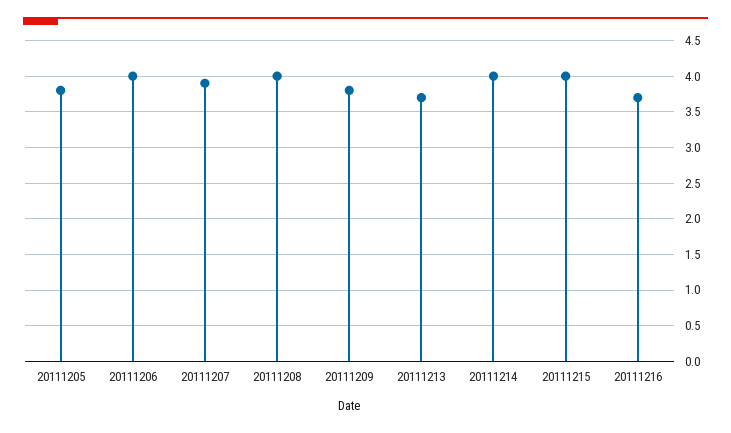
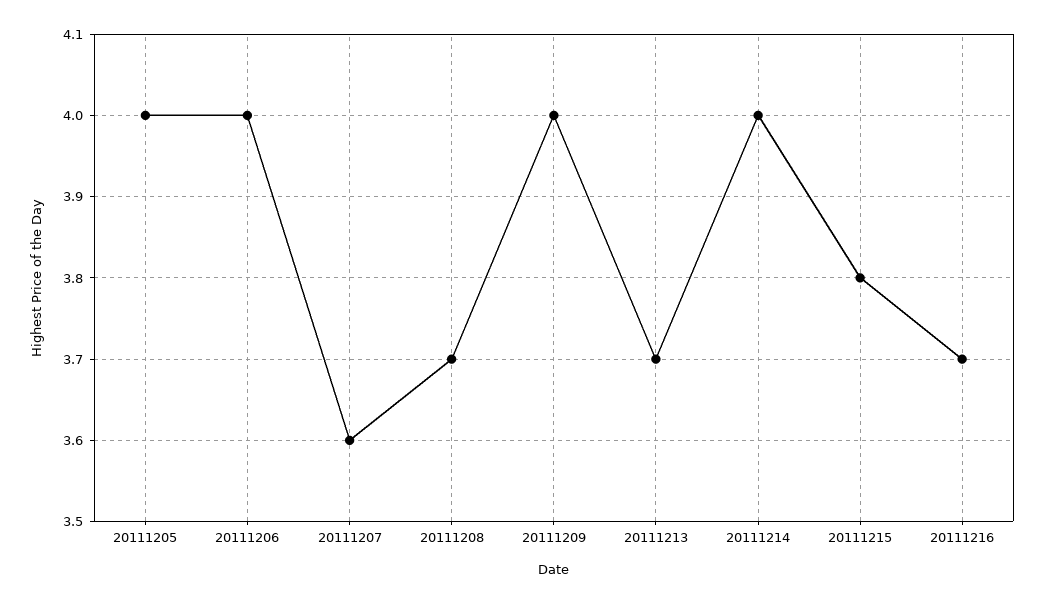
20111205: 3.8 -> 4
20111207: 3.9 -> 3.6
20111208: 4 -> 3.7
20111209: 3.8 -> 4
20111215: 4 -> 3.8

